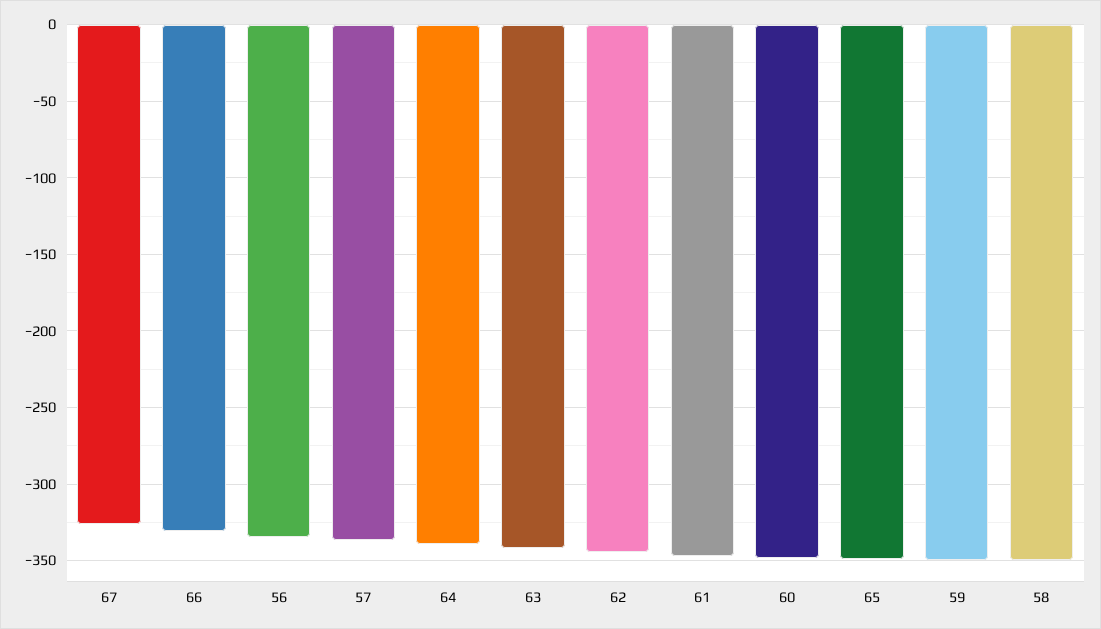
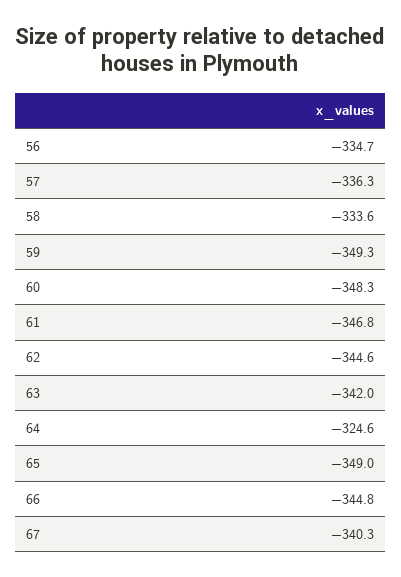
67: -325 -> -340.3
66: -330 -> -344.8
64: -340 -> -324.6
58: -350 -> -333.6

